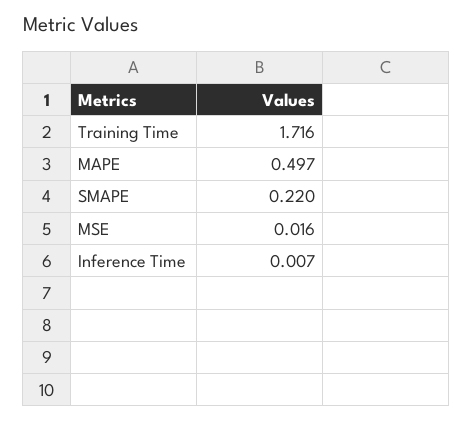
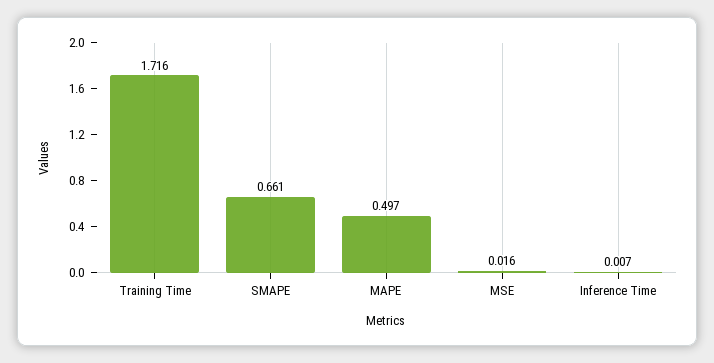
SMAPE: 0.22 -> 0.661

